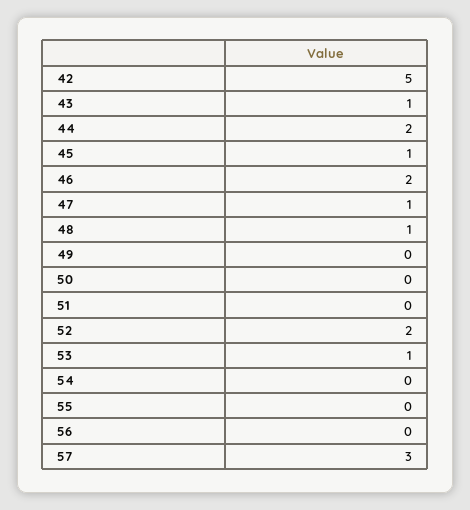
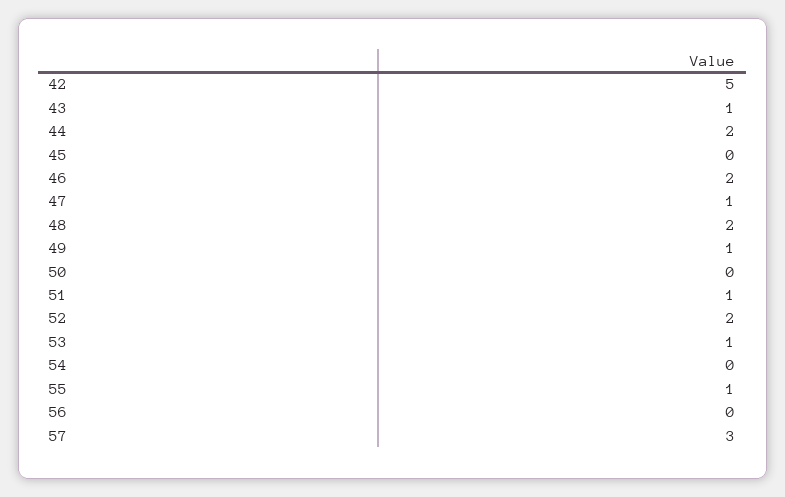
45: 1 -> 0
48: 1 -> 2
49: 0 -> 1
51: 0 -> 1
55: 0 -> 1

